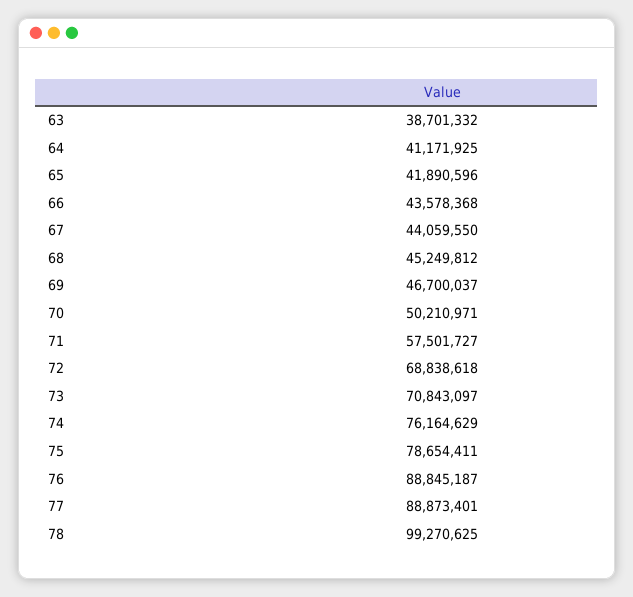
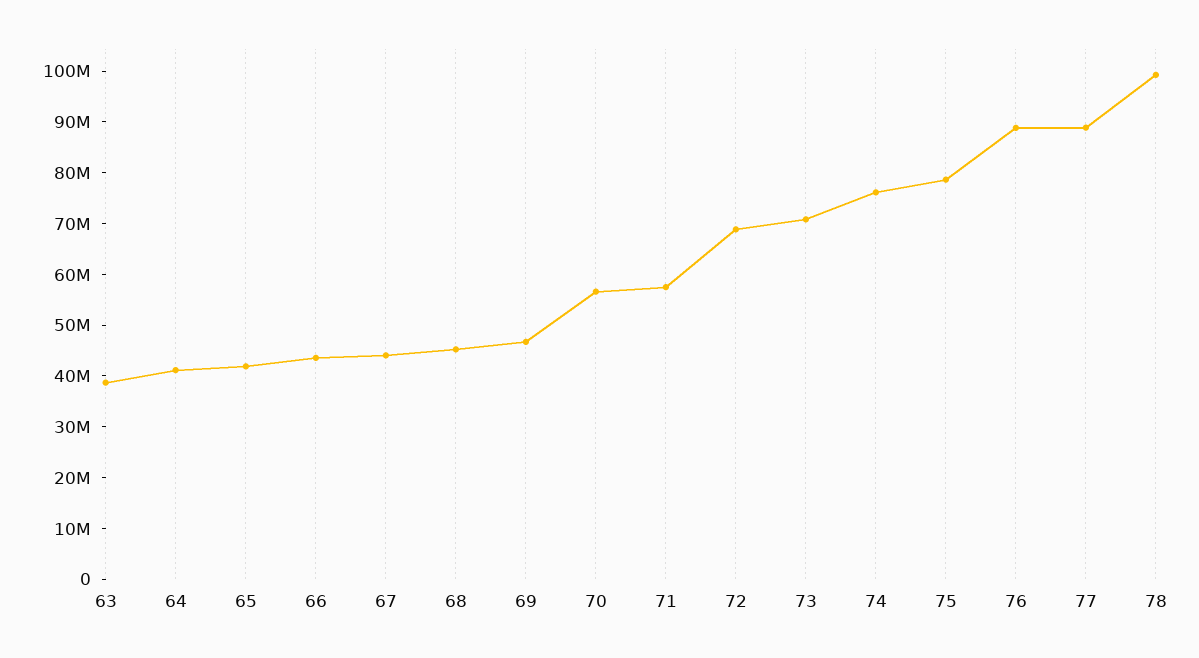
70: 50210971 -> 56000000

